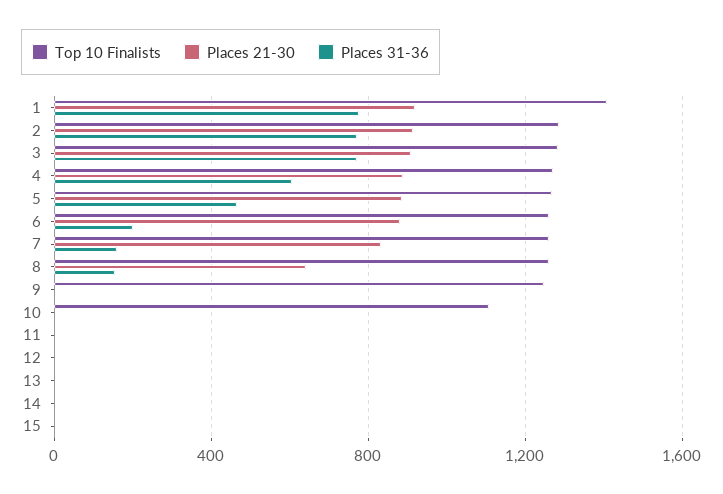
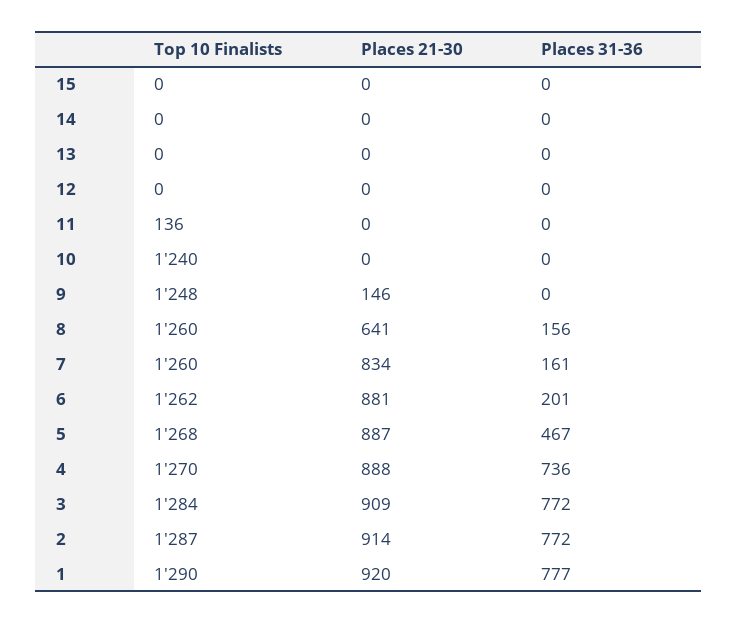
Top 10 Finalists, 1: 1400 -> 1290
Places 31-36, 4: 600 -> 736
Places 21-30, 9: 0 -> 146
Top 10 Finalists, 10: 1100 -> 1240
Top 10 Finalists, 11: 0 -> 136

